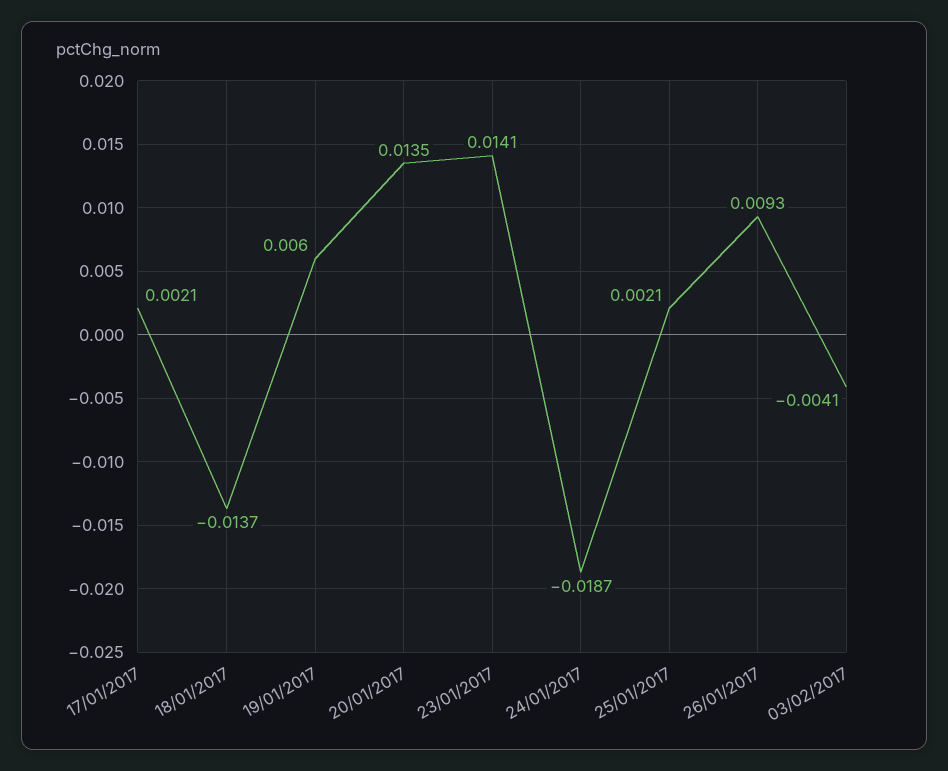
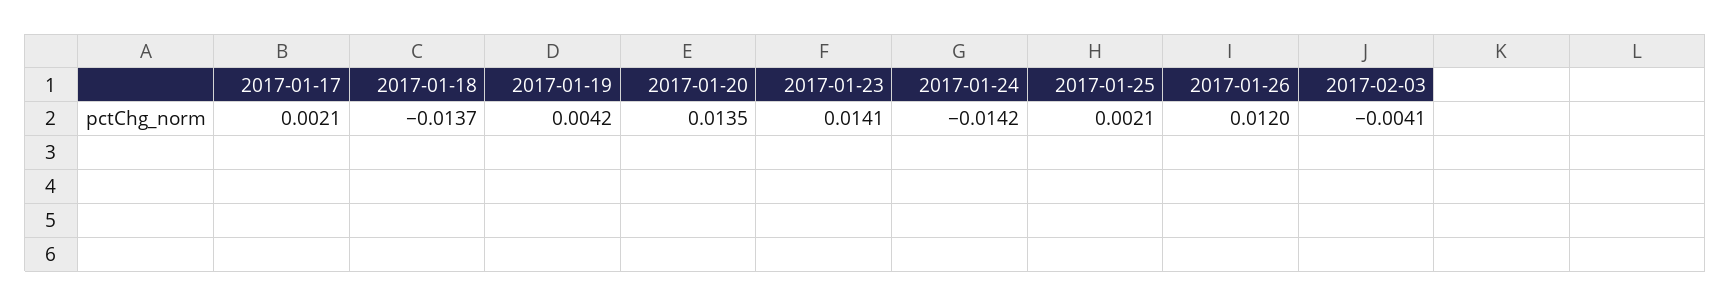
19/01/2017: 0.006 -> 0.0042
24/01/2017: -0.0187 -> -0.0142
26/01/2017: 0.0093 -> 0.012

